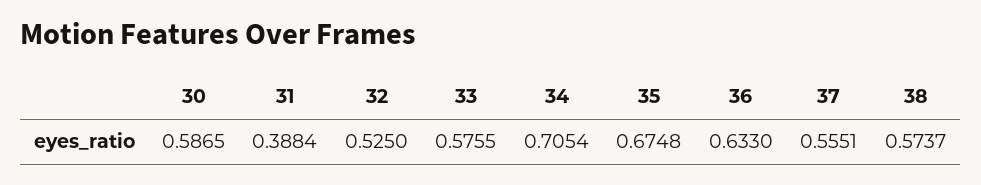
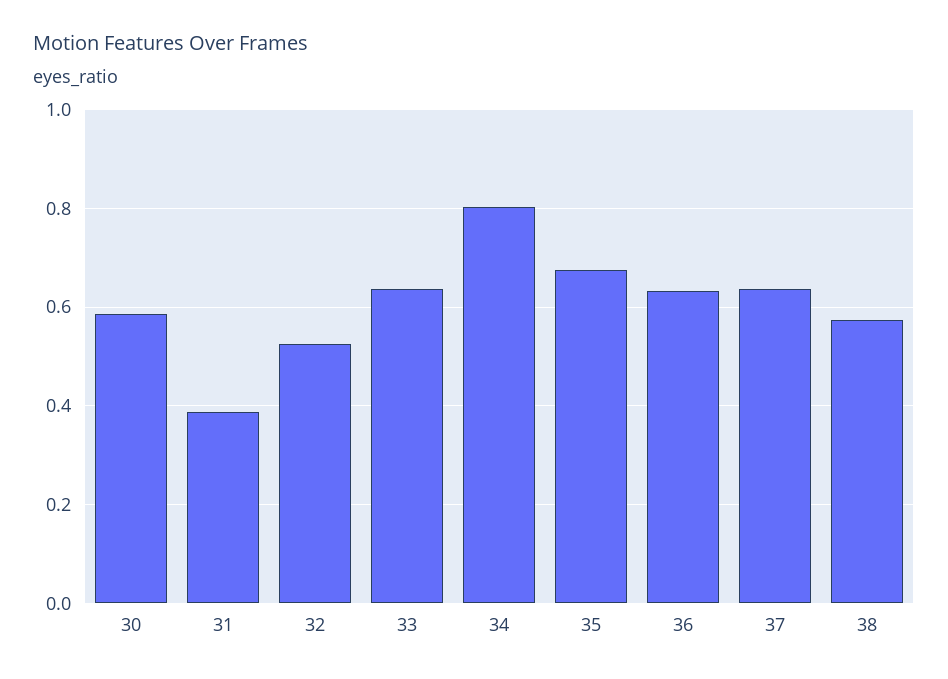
33: 0.5755 -> 0.64
34: 0.7054 -> 0.8
37: 0.5551 -> 0.64

